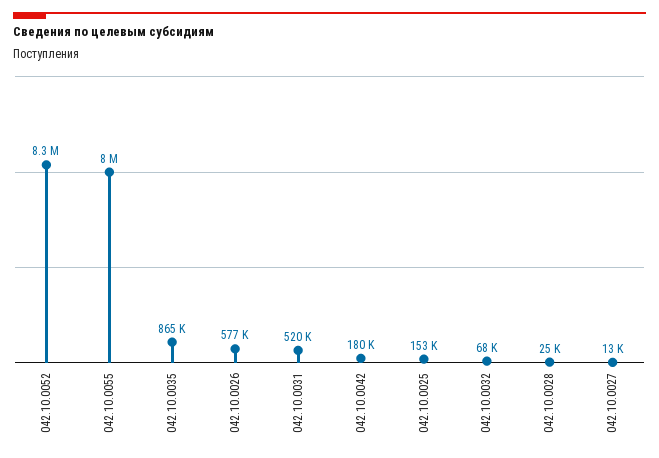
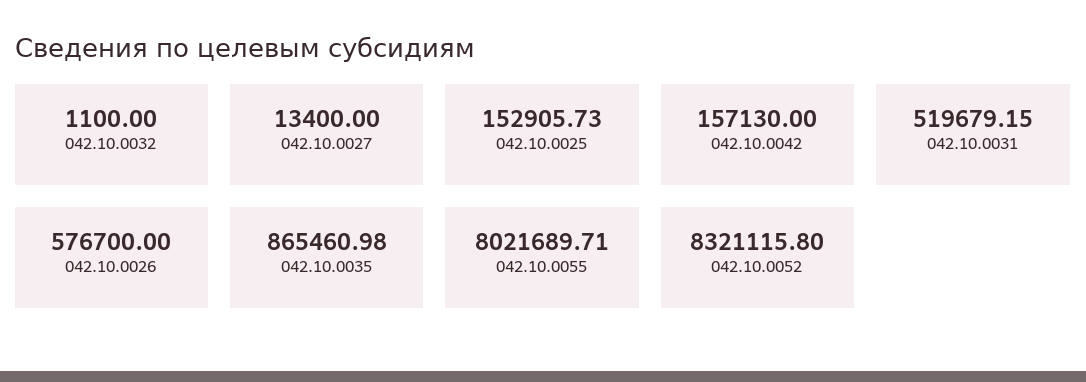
042.10.0042: 180000 -> 157130
042.10.0032: 68000 -> 1100
042.10.0028: 25000 -> none

